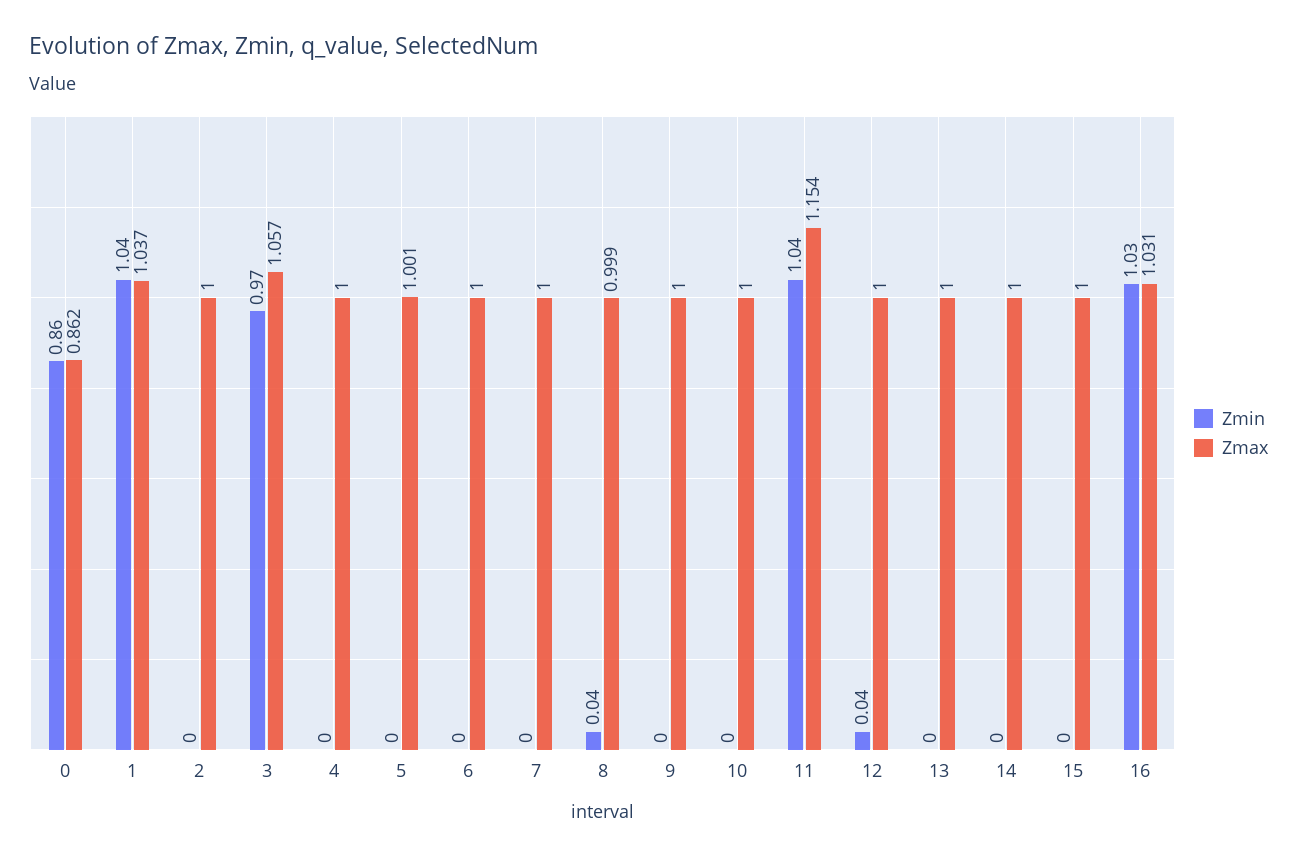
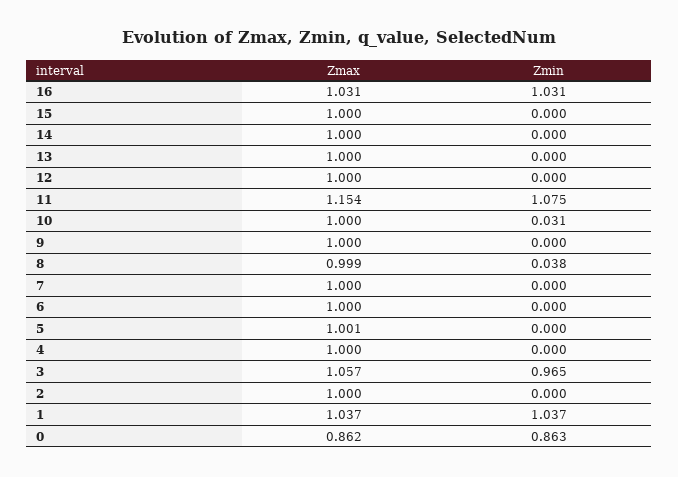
Zmin, 10: 0 -> 0.031
Zmin, 11: 1.04 -> 1.075
Zmin, 12: 0.04 -> 0

